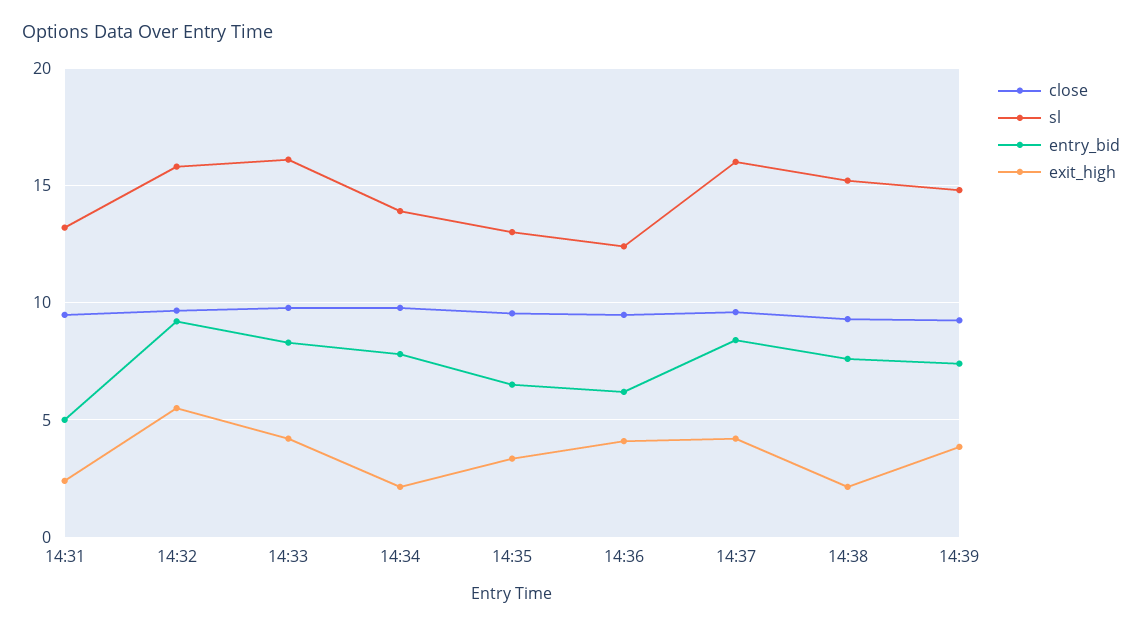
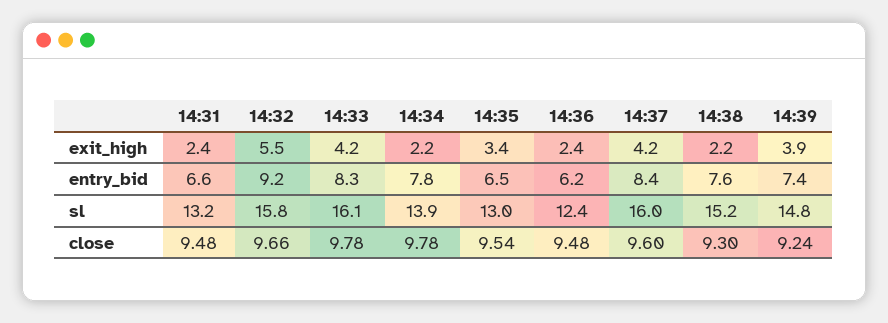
entry_bid, 14:31: 5 -> 6.6
exit_high, 14:36: 4 -> 2.4

